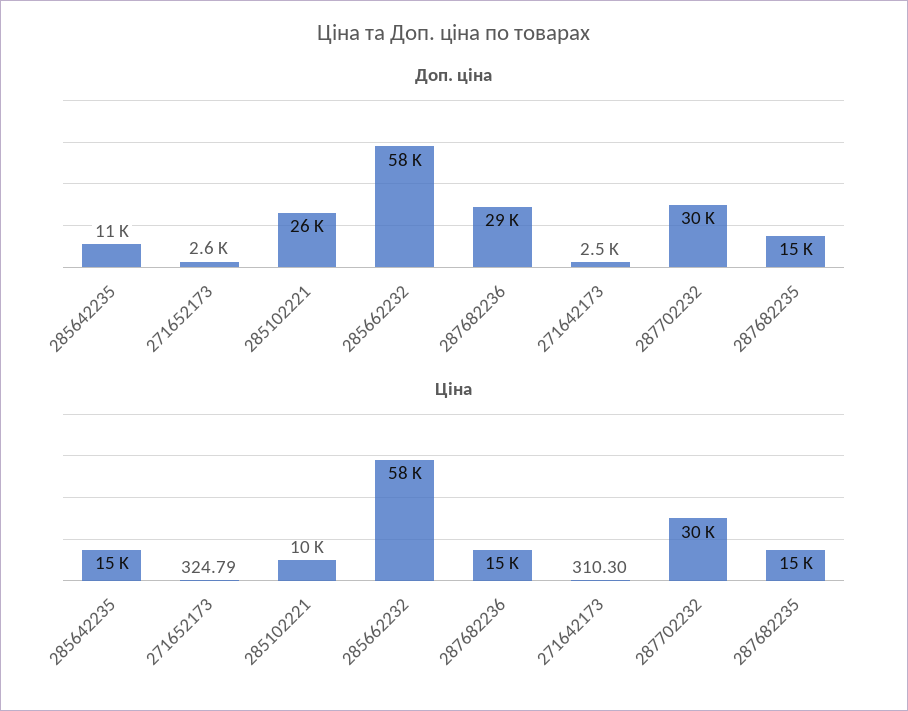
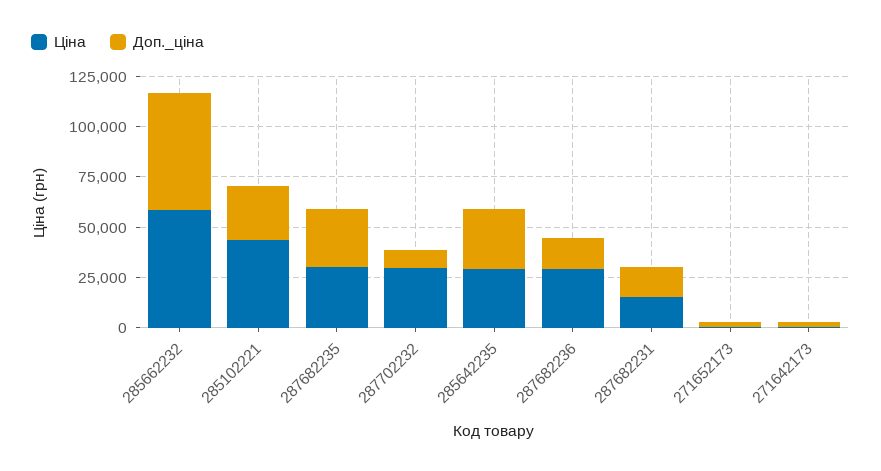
Доп. ціна, 285642235: 11000 -> 30000
Доп. ціна, 287682236: 29000 -> 15000
Доп. ціна, 287702232: 30000 -> 10000
Доп. ціна, 287682235: 15000 -> 30000
Ціна, 285642235: 15000 -> 30000
Ціна, 285102221: 10000 -> 45000
Ціна, 287682236: 15000 -> 30000
Ціна, 287682235: 15000 -> 30000
Ціна, 287682231: none -> 15000
Доп. ціна, 287682231: none -> 15000

